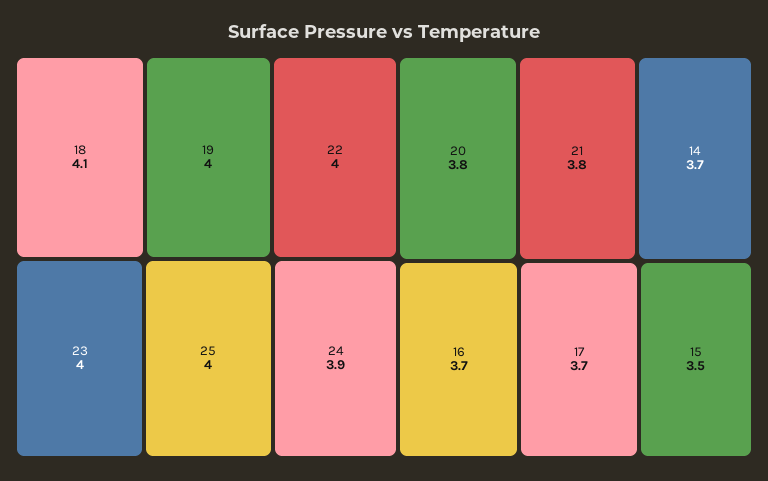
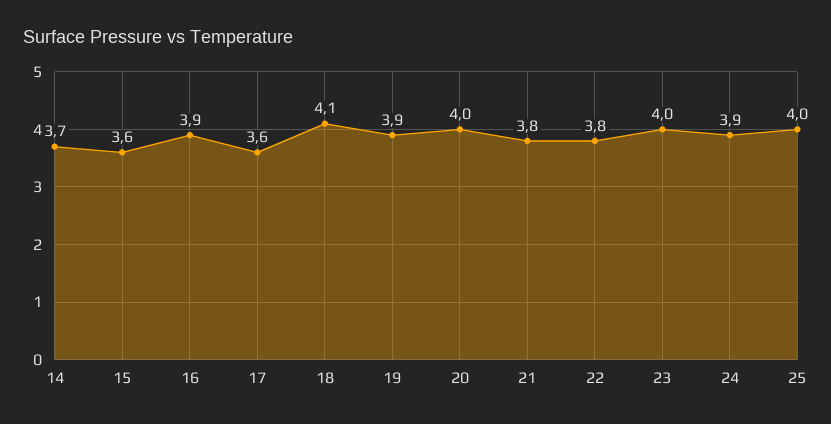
19: 4 -> 3.9
22: 4 -> 3.8
20: 3.8 -> 4
16: 3.7 -> 3.9
17: 3.7 -> 3.6
15: 3.5 -> 3.6

